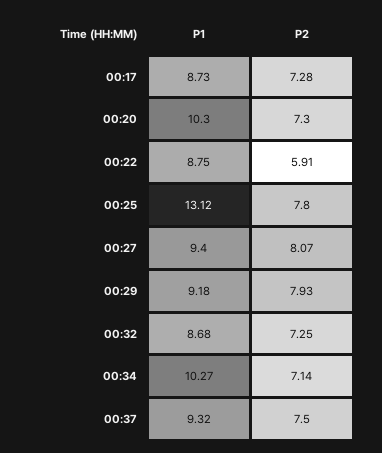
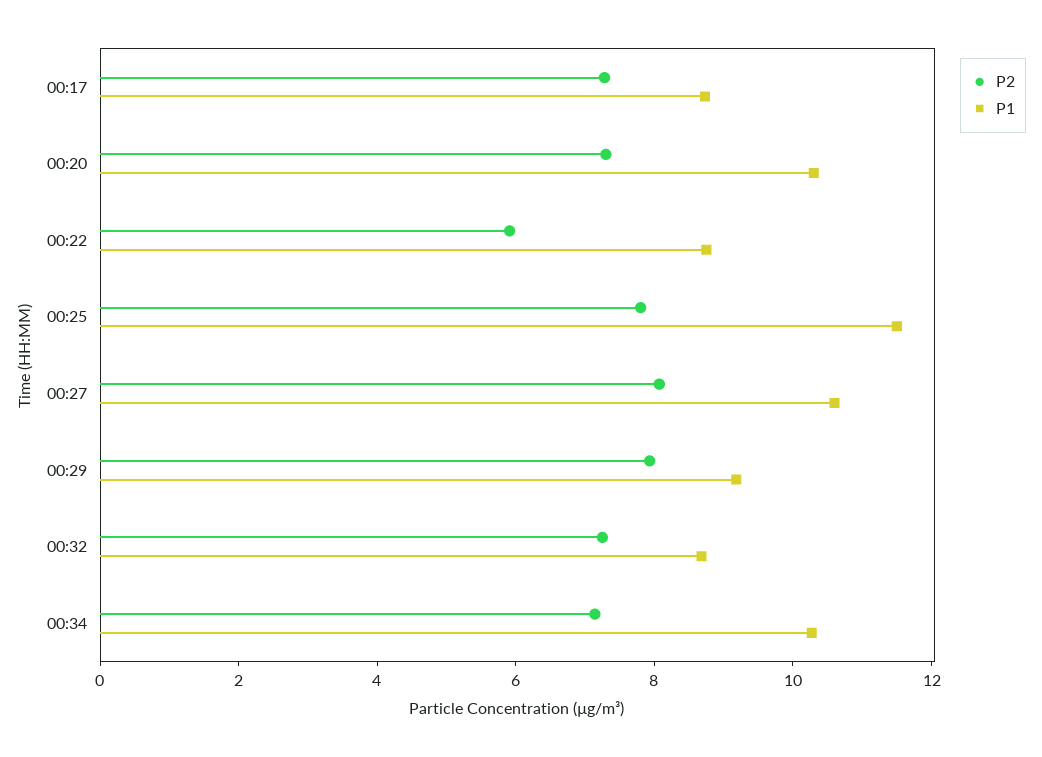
P1, 00:25: 13.12 -> 11.5
P1, 00:27: 9.4 -> 10.5
P1, 00:37: 9.32 -> none
P2, 00:37: 7.5 -> none

